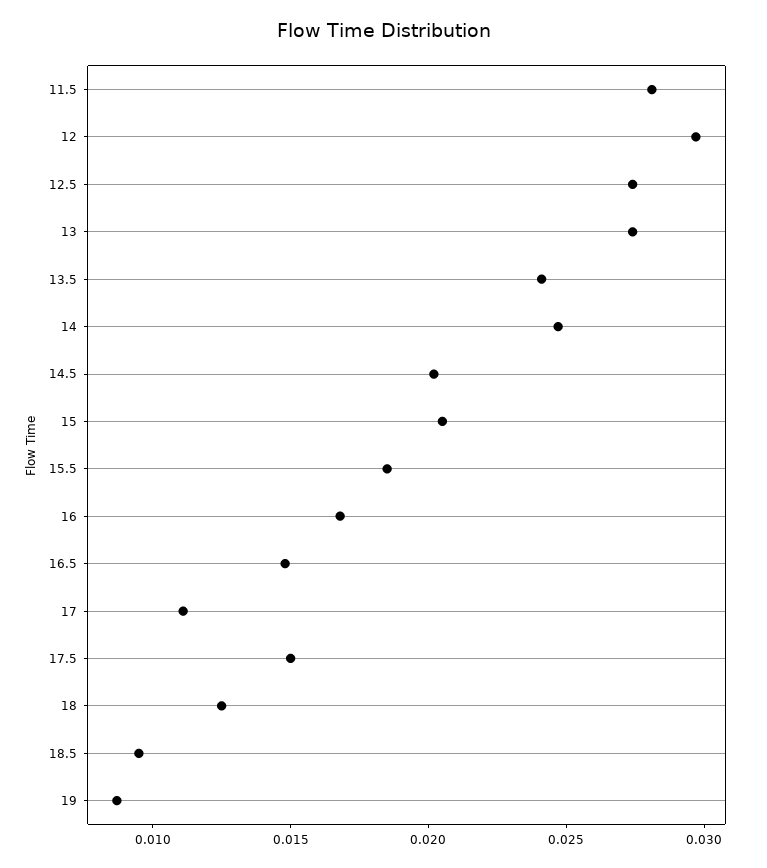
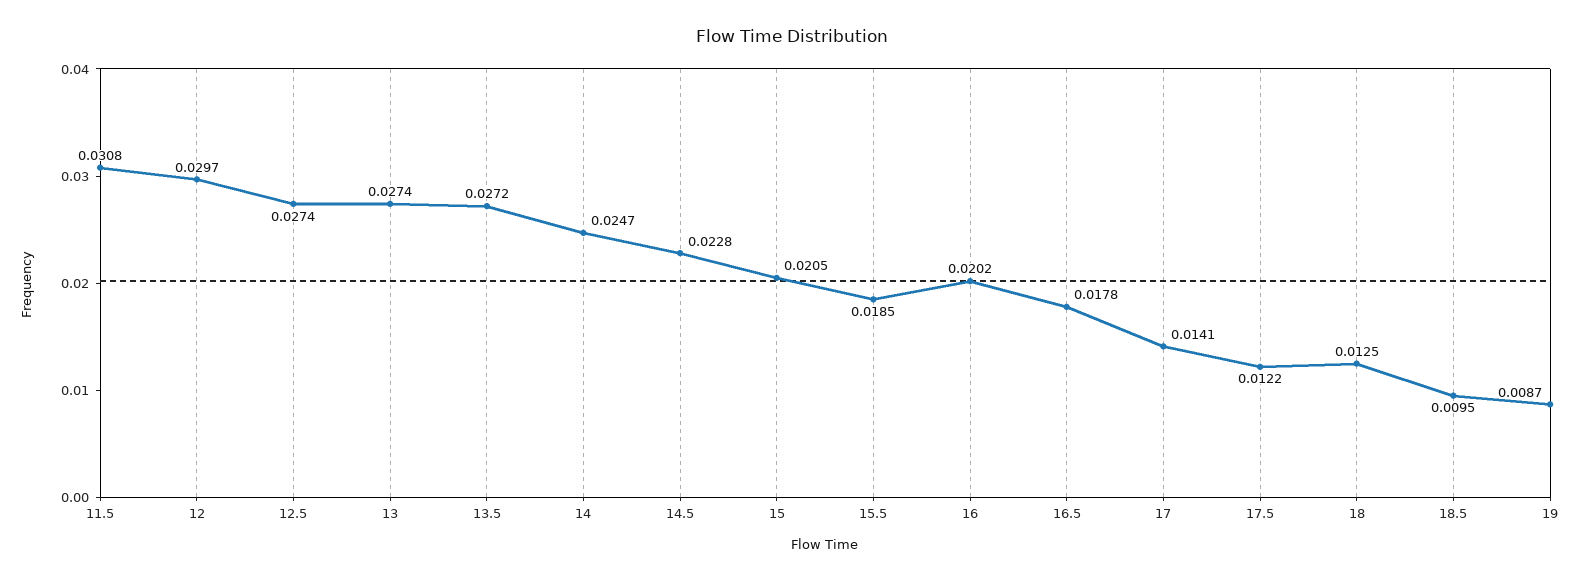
11.5: 0.028 -> 0.0308
13.5: 0.024 -> 0.0272
14.5: 0.02 -> 0.0228
16: 0.017 -> 0.0202
16.5: 0.015 -> 0.0178
17: 0.011 -> 0.0141
17.5: 0.015 -> 0.0122

